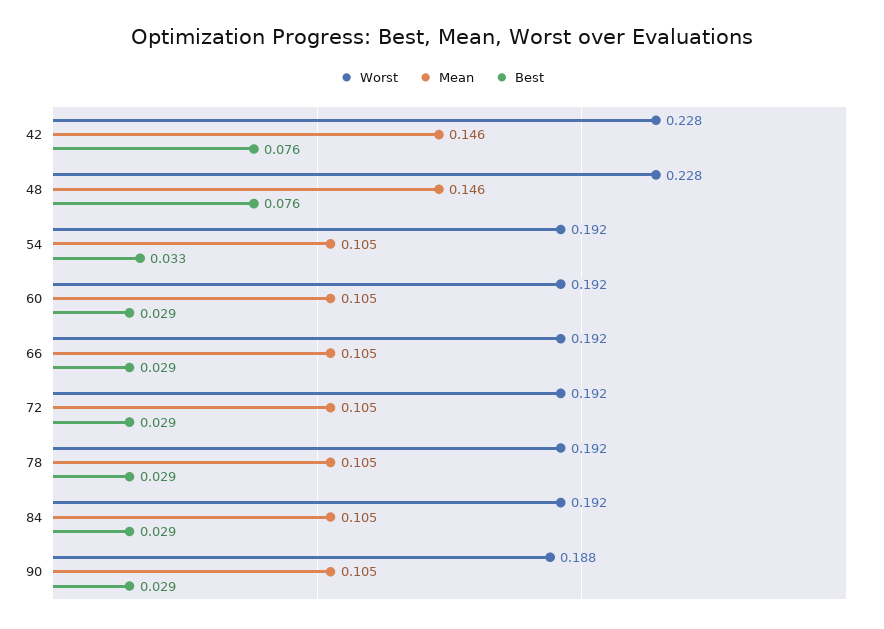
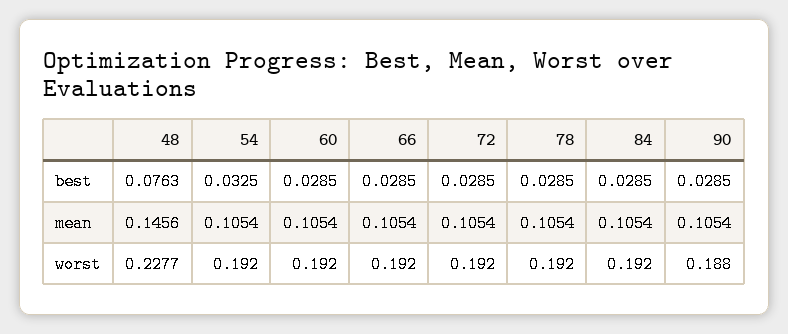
Worst, 42: 0.228 -> none
Mean, 42: 0.146 -> none
Best, 42: 0.076 -> none

